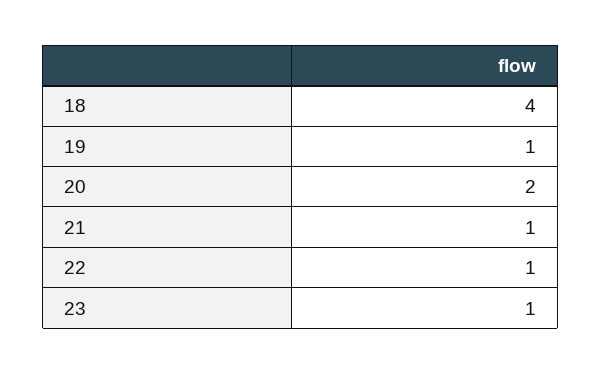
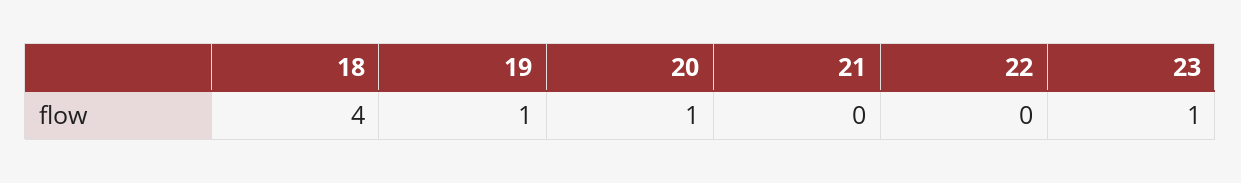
20: 2 -> 1
21: 1 -> 0
22: 1 -> 0

